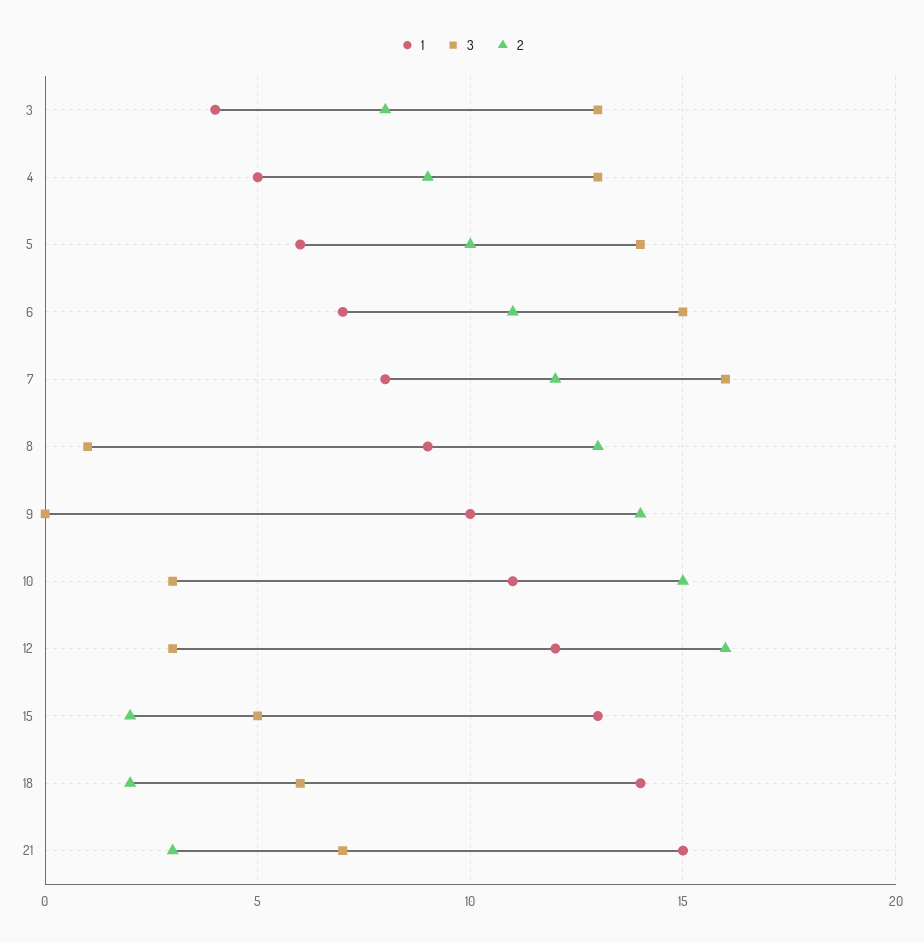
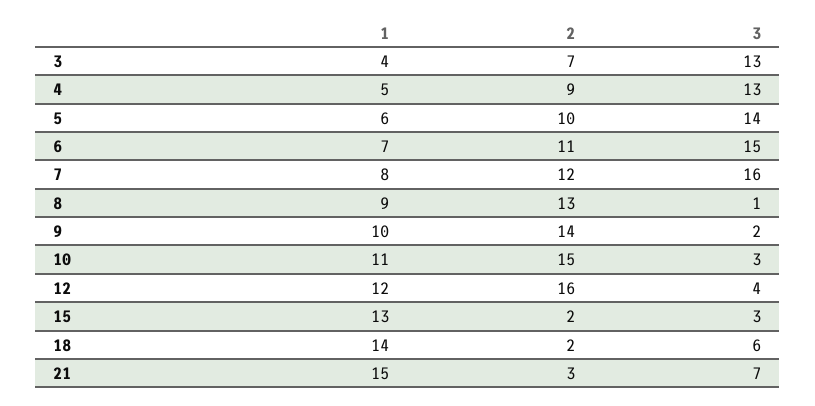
2, 3: 8 -> 7
3, 9: 0 -> 2
3, 12: 3 -> 4
3, 15: 5 -> 3

